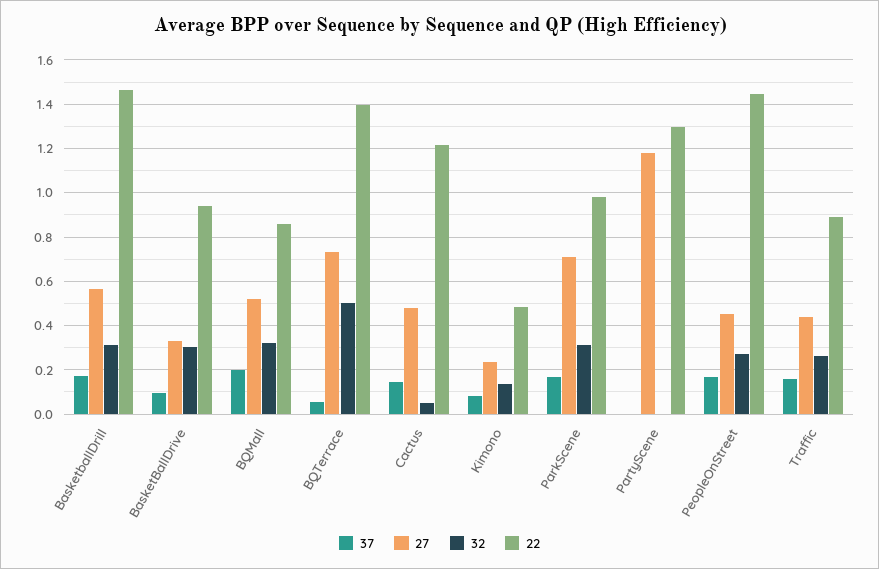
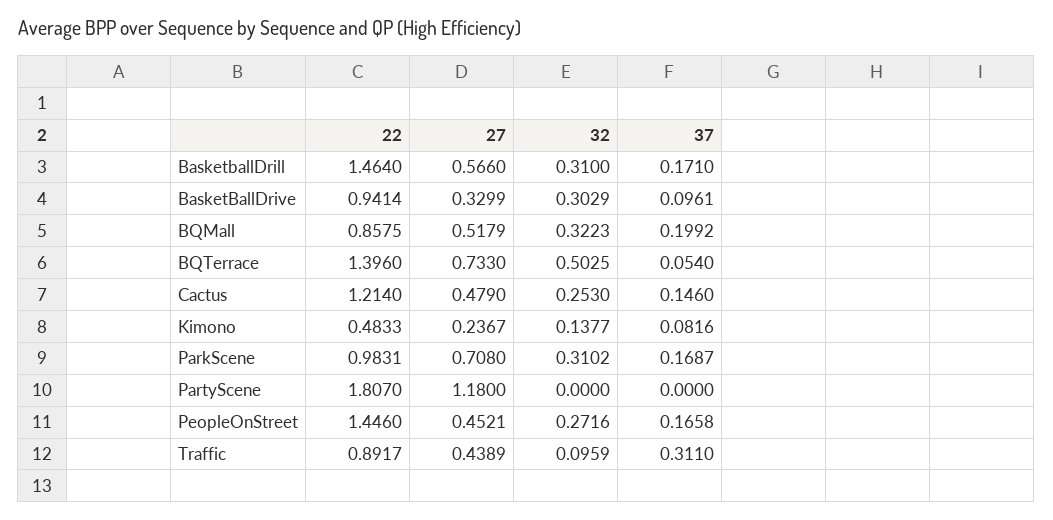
32, Cactus: 0.05 -> 0.253
22, PartyScene: 1.3 -> 1.807
37, Traffic: 0.15 -> 0.311
32, Traffic: 0.25 -> 0.0959

